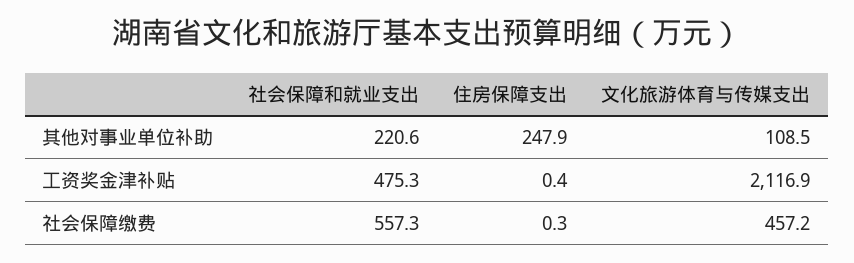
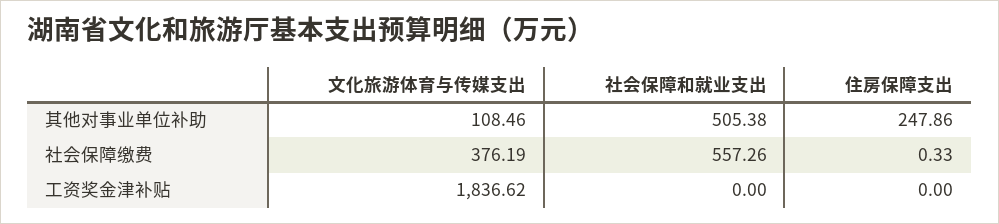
社会保障和就业支出, 其他对事业单位补助: 220.6 -> 505.38
社会保障和就业支出, 工资奖金津补贴: 475.3 -> 0
住房保障支出, 工资奖金津补贴: 0.4 -> 0
文化旅游体育与传媒支出, 工资奖金津补贴: 2116.9 -> 1836.62
文化旅游体育与传媒支出, 社会保障缴费: 457.2 -> 376.19

